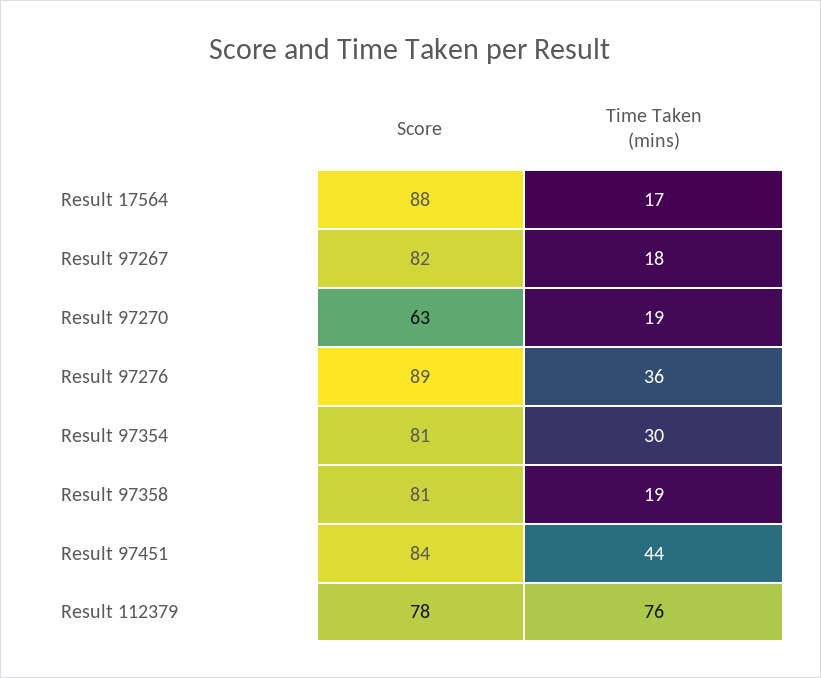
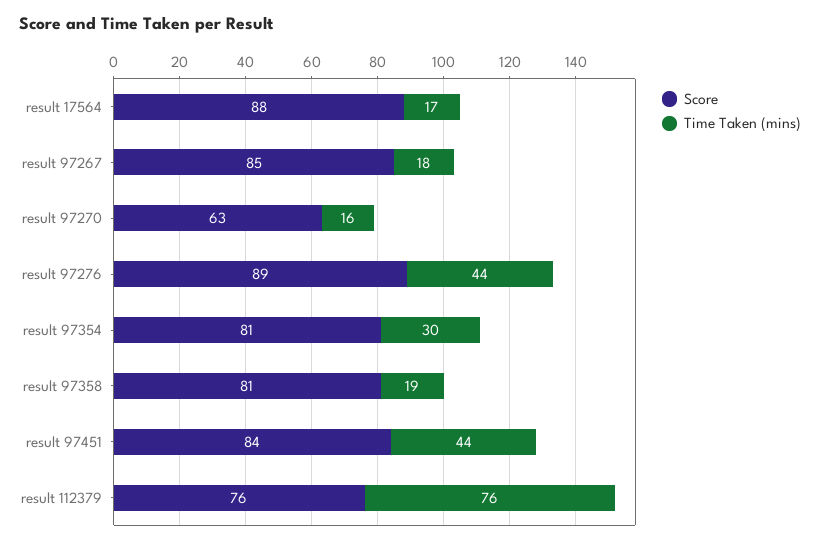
Score, Result 97267: 82 -> 85
Time Taken (mins), Result 97270: 19 -> 16
Time Taken (mins), Result 97276: 36 -> 44
Score, Result 112379: 78 -> 76

